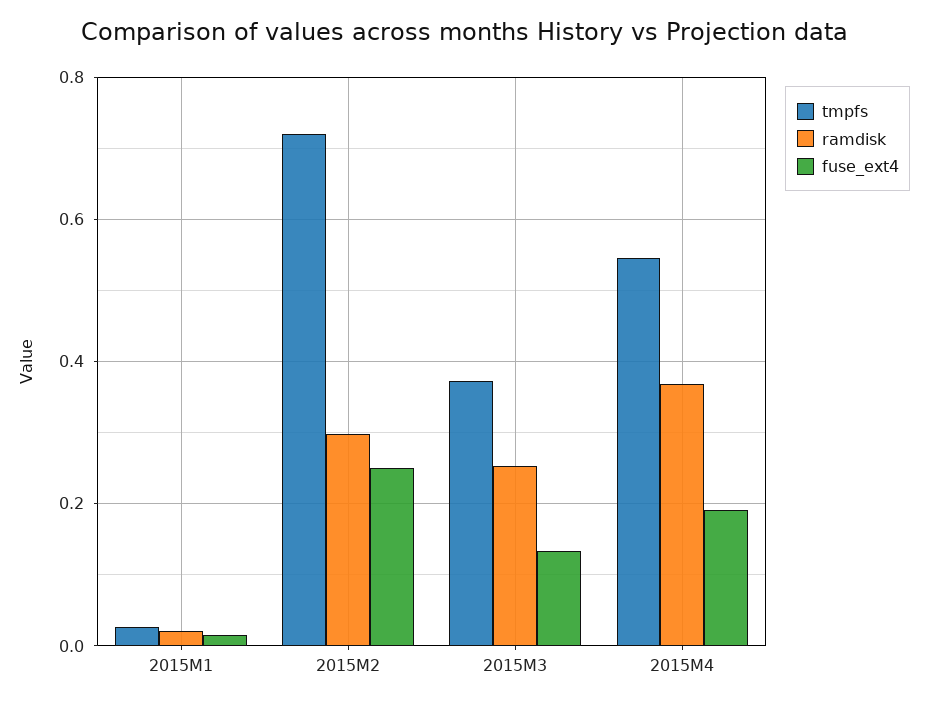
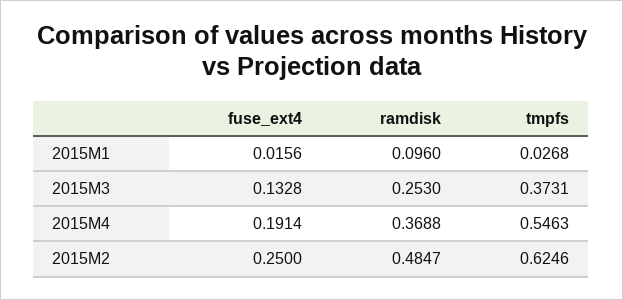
ramdisk, 2015M1: 0.02 -> 0.096
tmpfs, 2015M2: 0.72 -> 0.6246
ramdisk, 2015M2: 0.3 -> 0.4847

